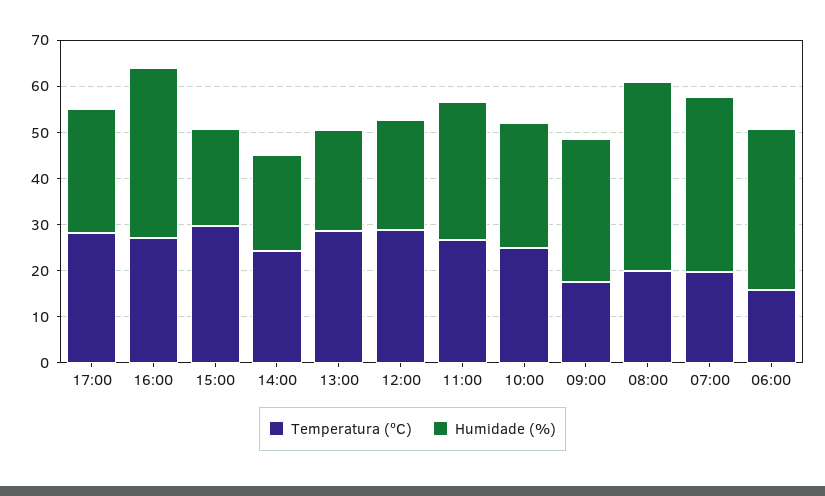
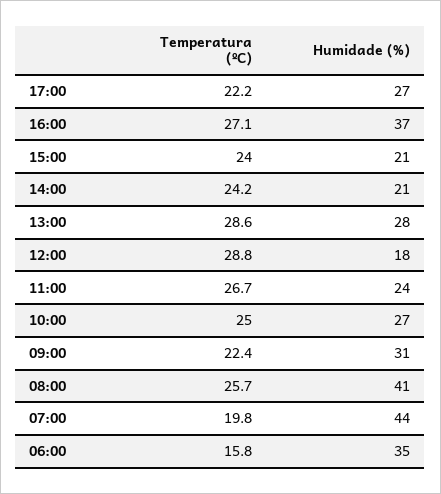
Temperatura (ºC), 17:00: 28 -> 22.2
Temperatura (ºC), 15:00: 30 -> 24
Humidade (%), 13:00: 22 -> 28
Humidade (%), 12:00: 24 -> 18
Humidade (%), 11:00: 30 -> 24
Temperatura (ºC), 09:00: 18 -> 22.4
Temperatura (ºC), 08:00: 20 -> 25.7
Humidade (%), 07:00: 38 -> 44

